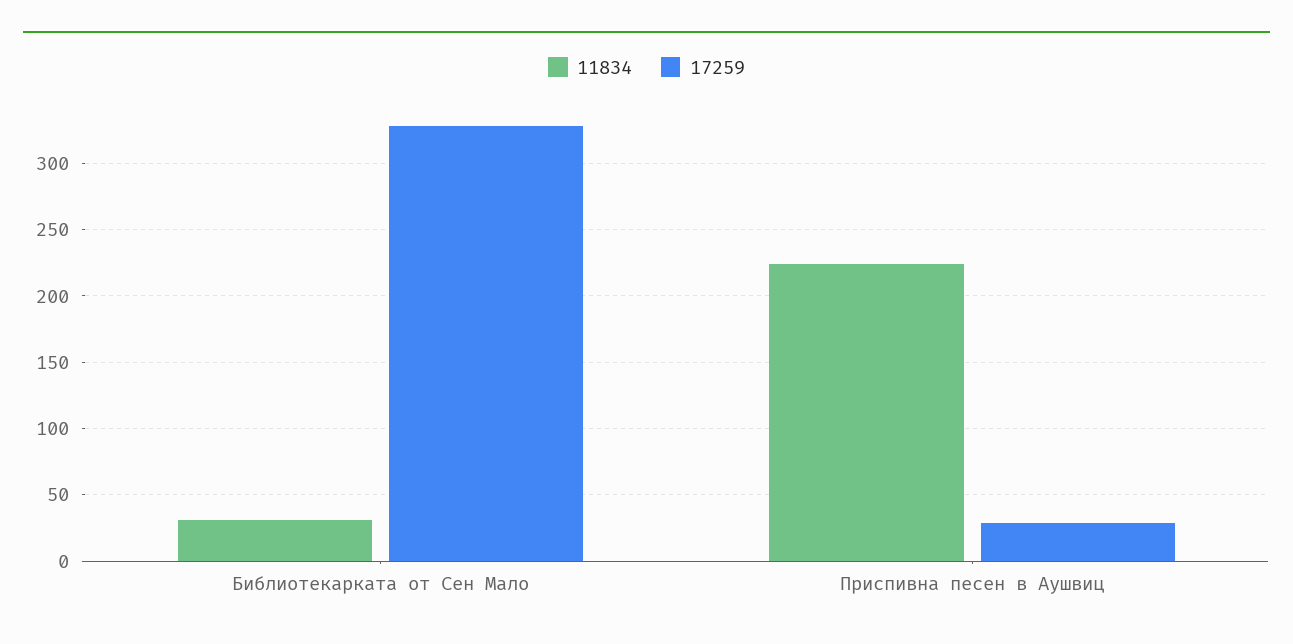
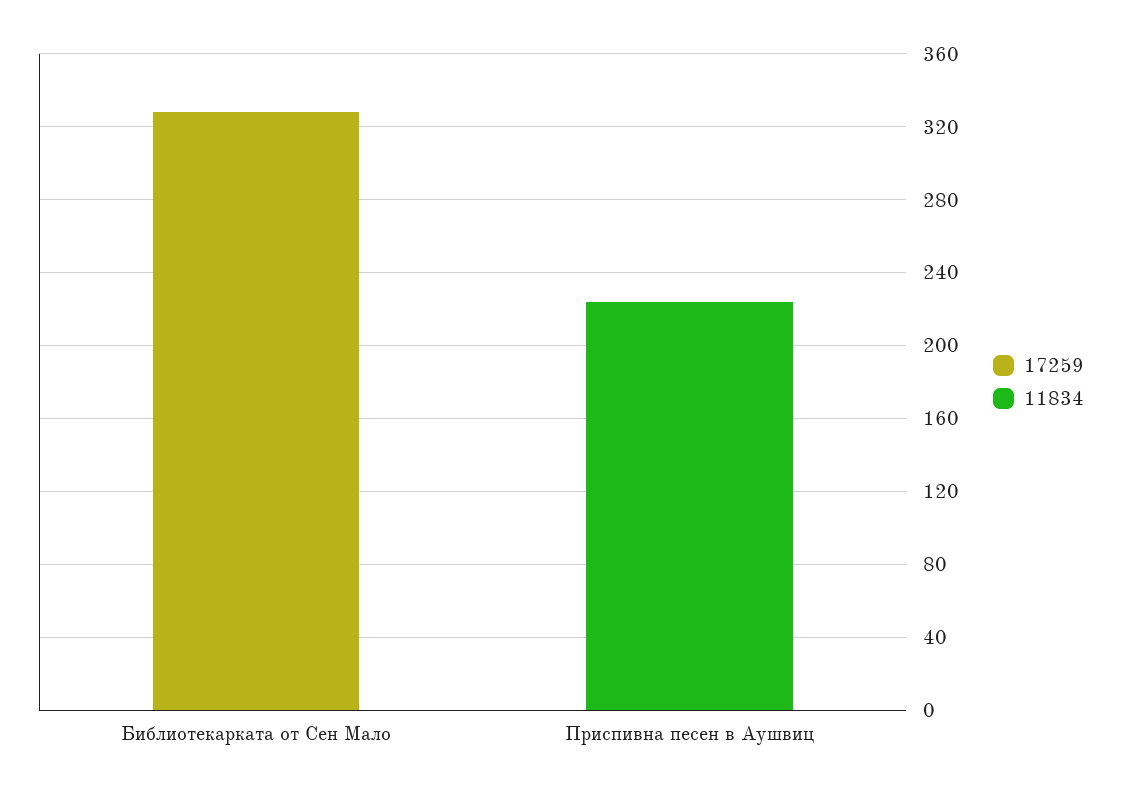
11834, Библиотекарката от Сен Мало: 30 -> 0
17259, Приспивна песен в Аушвиц: 30 -> 0

